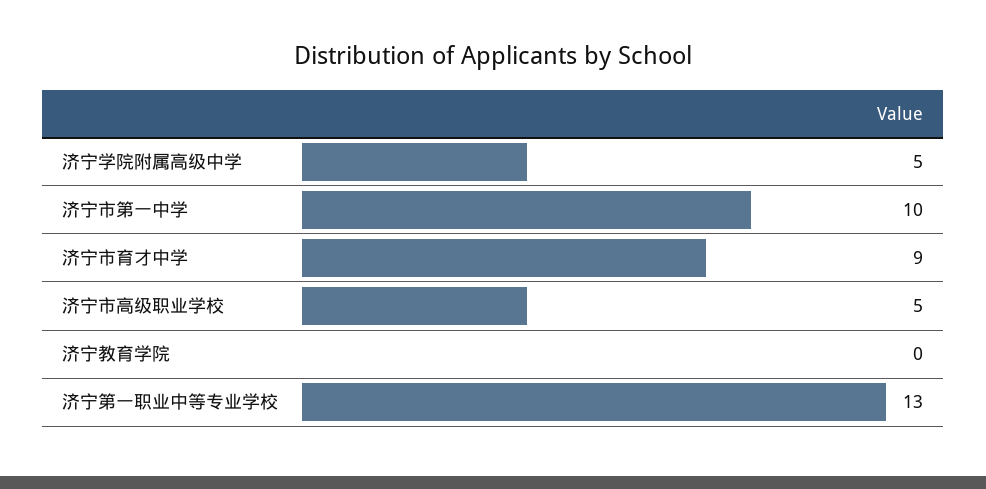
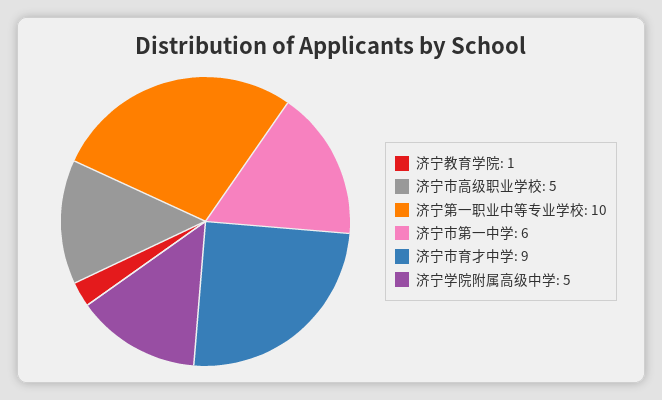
济宁市第一中学: 10 -> 6
济宁教育学院: 0 -> 1
济宁第一职业中等专业学校: 13 -> 10

